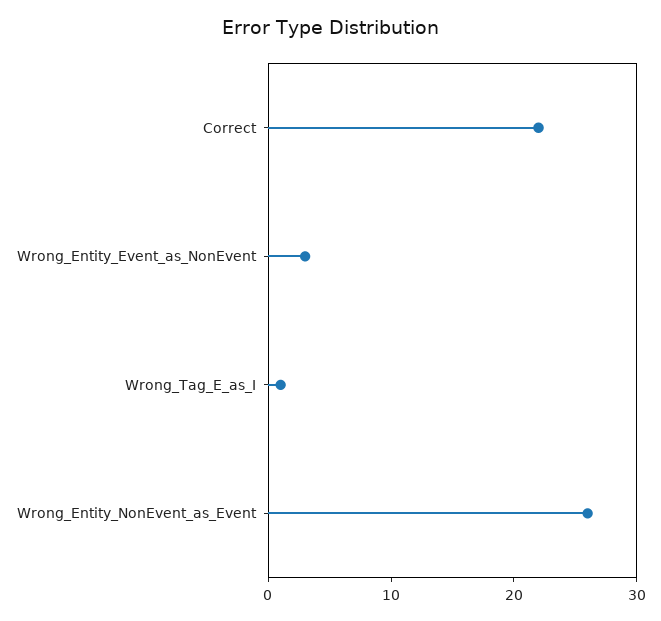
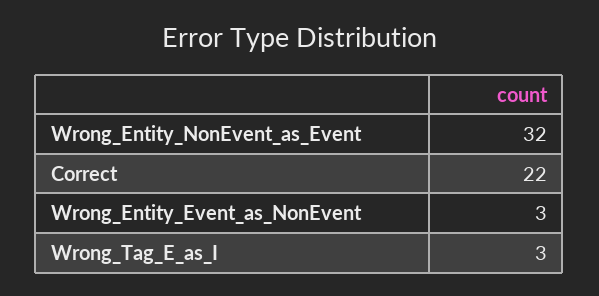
Wrong_Tag_E_as_I: 1 -> 3
Wrong_Entity_NonEvent_as_Event: 26 -> 32

